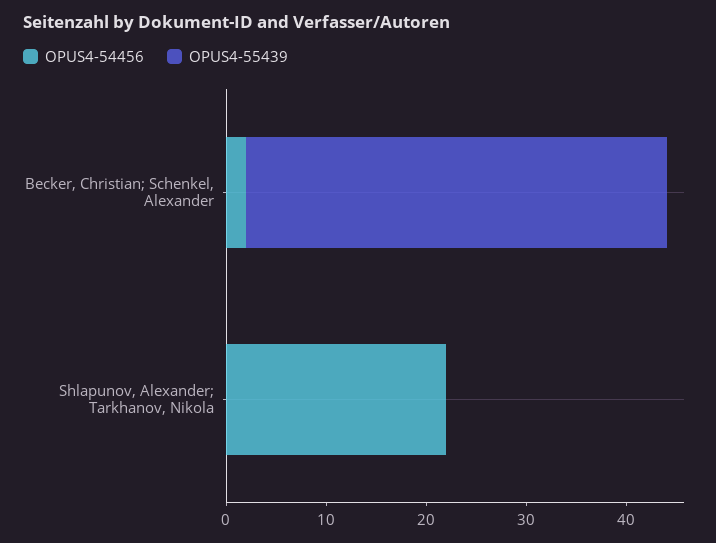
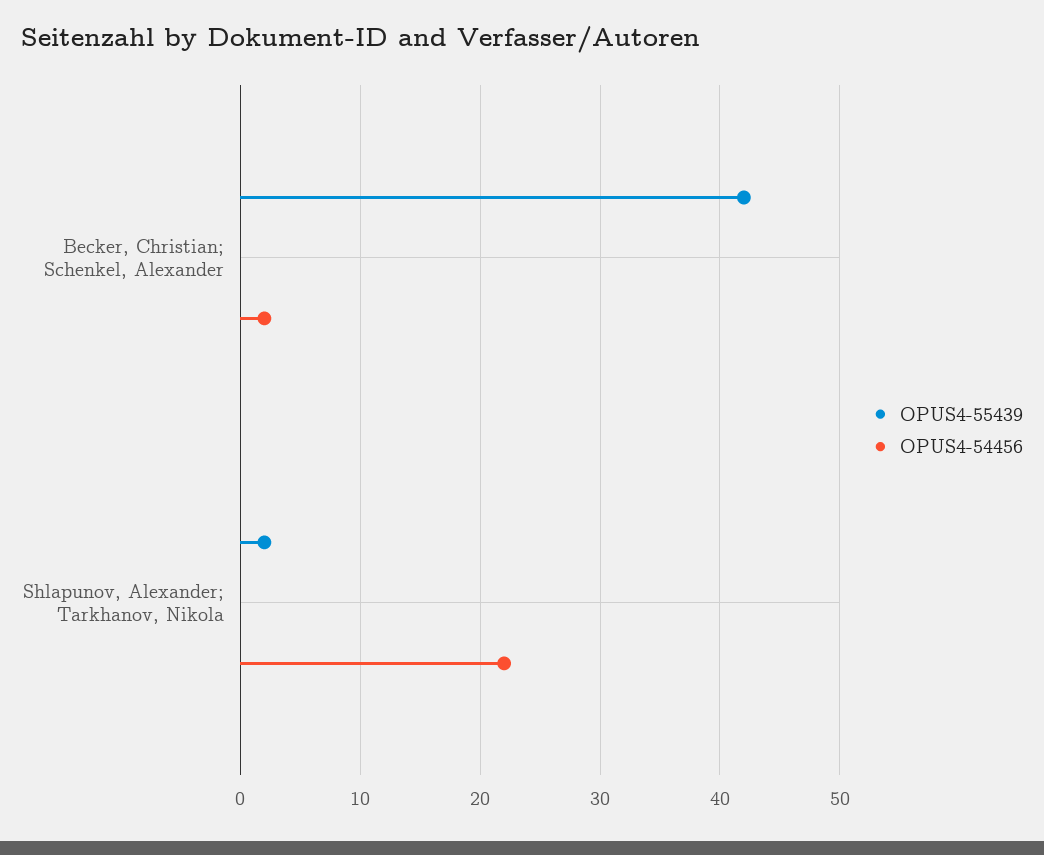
OPUS4-55439, Shlapunov, Alexander; Tarkhanov, Nikola: 0 -> 2

